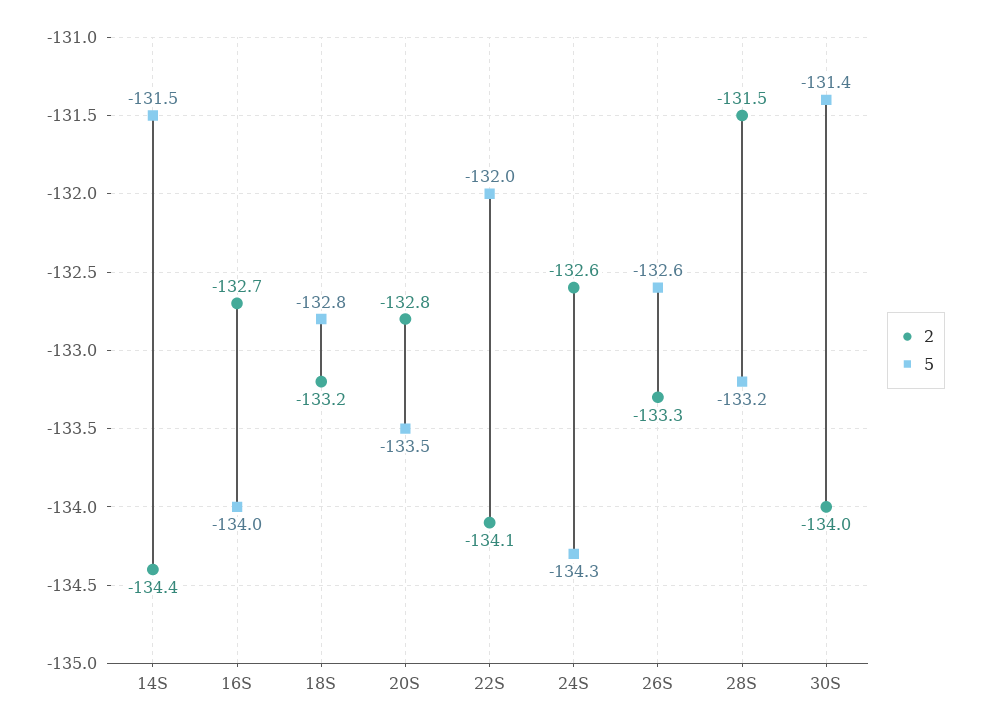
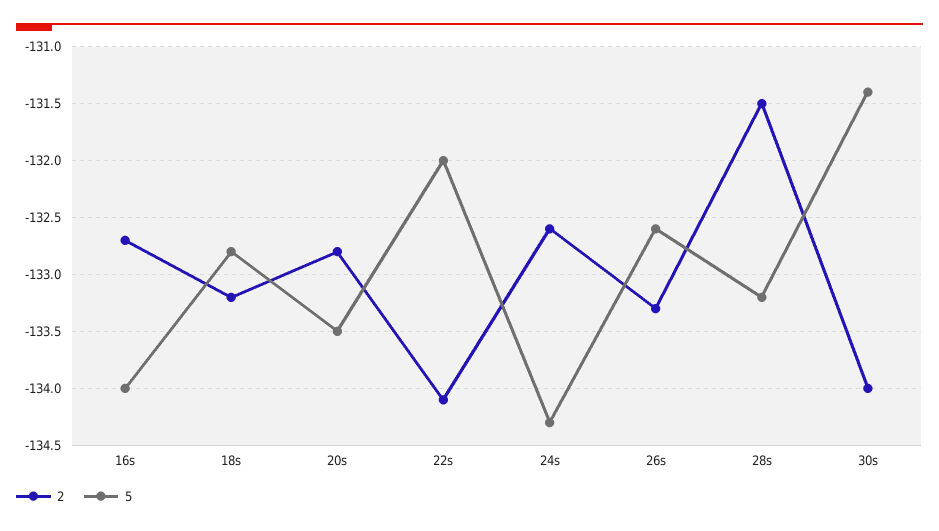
2, 14S: -134.4 -> none
5, 14S: -131.5 -> none

